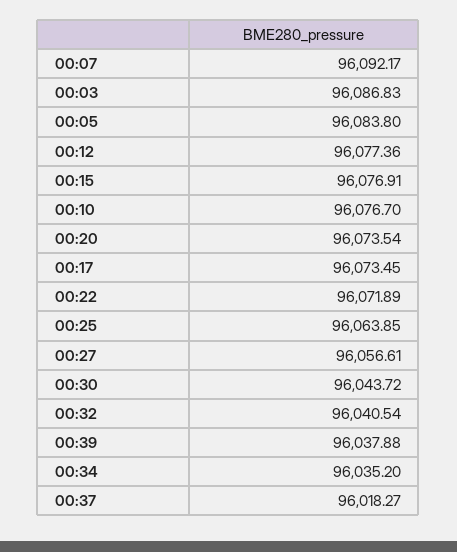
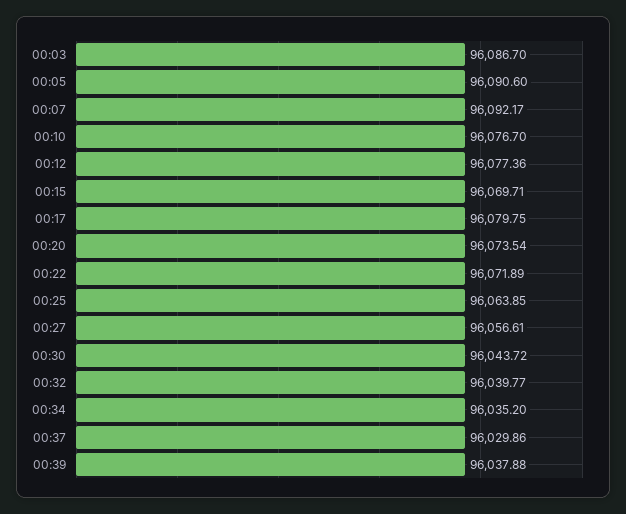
00:03: 96086.83 -> 96086.7
00:05: 96083.8 -> 96090.6
00:15: 96076.91 -> 96069.71
00:17: 96073.45 -> 96079.75
00:32: 96040.54 -> 96039.77
00:37: 96018.27 -> 96029.86

